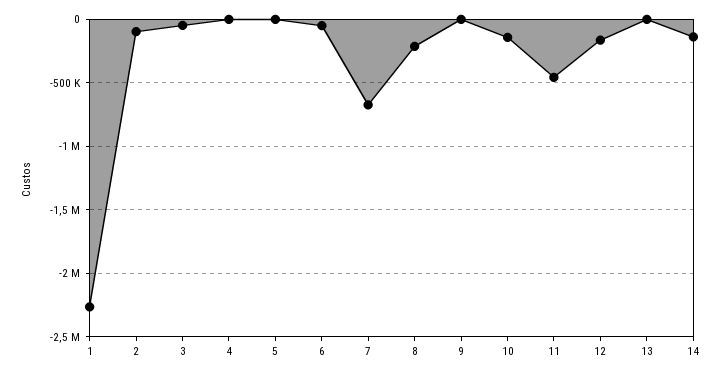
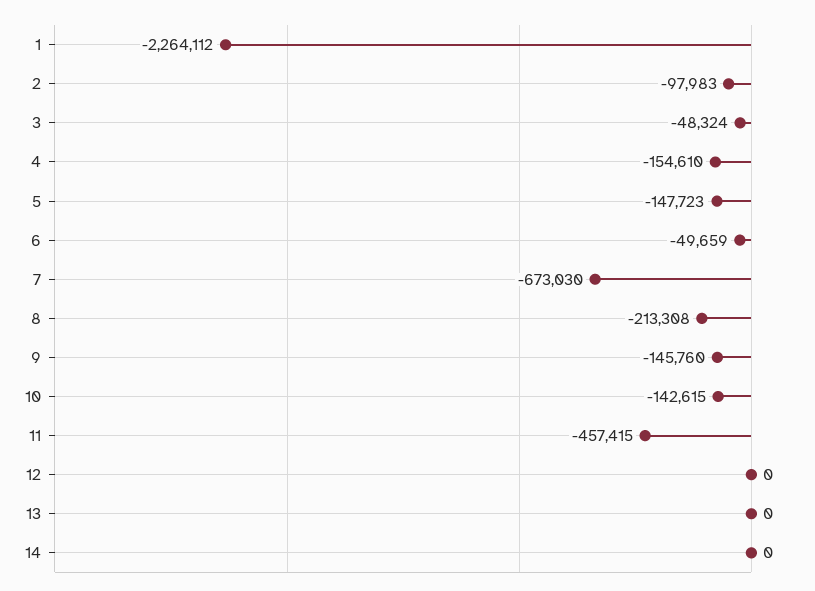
4: 0 -> -154610
5: 0 -> -147723
9: 0 -> -145760
12: -150000 -> 0
14: -150000 -> 0

